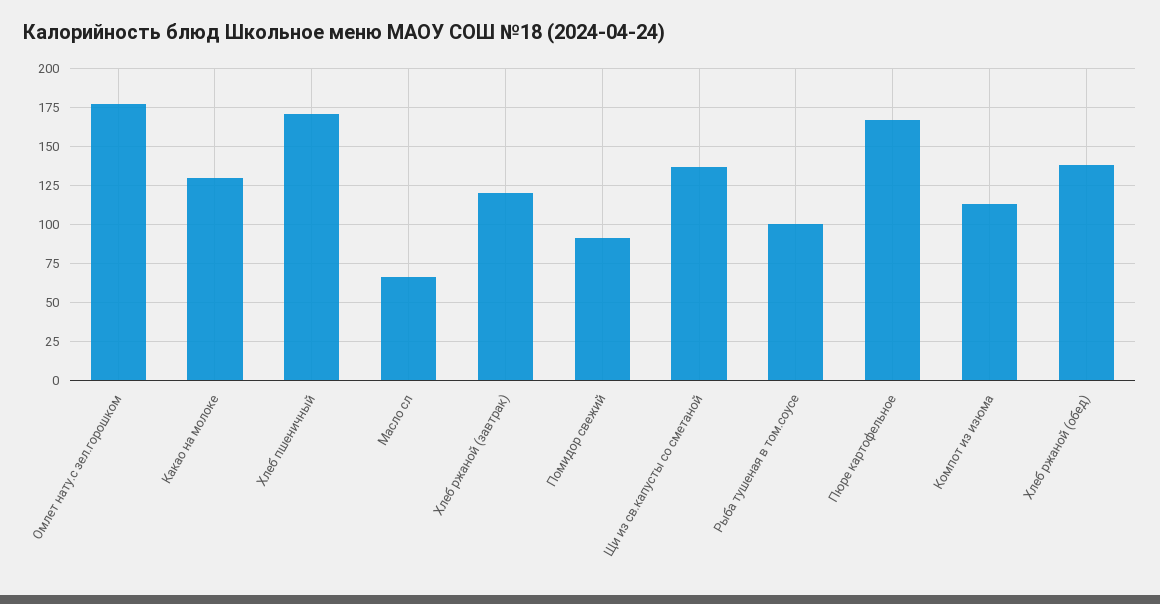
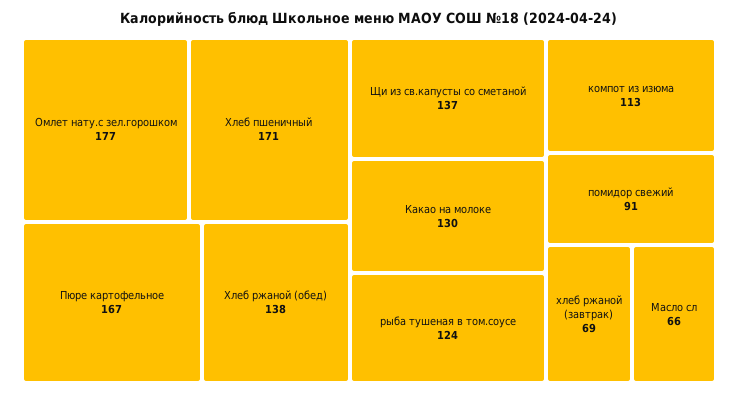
Хлеб ржаной (завтрак): 120 -> 69
Рыба тушеная в том.соусе: 100 -> 124

